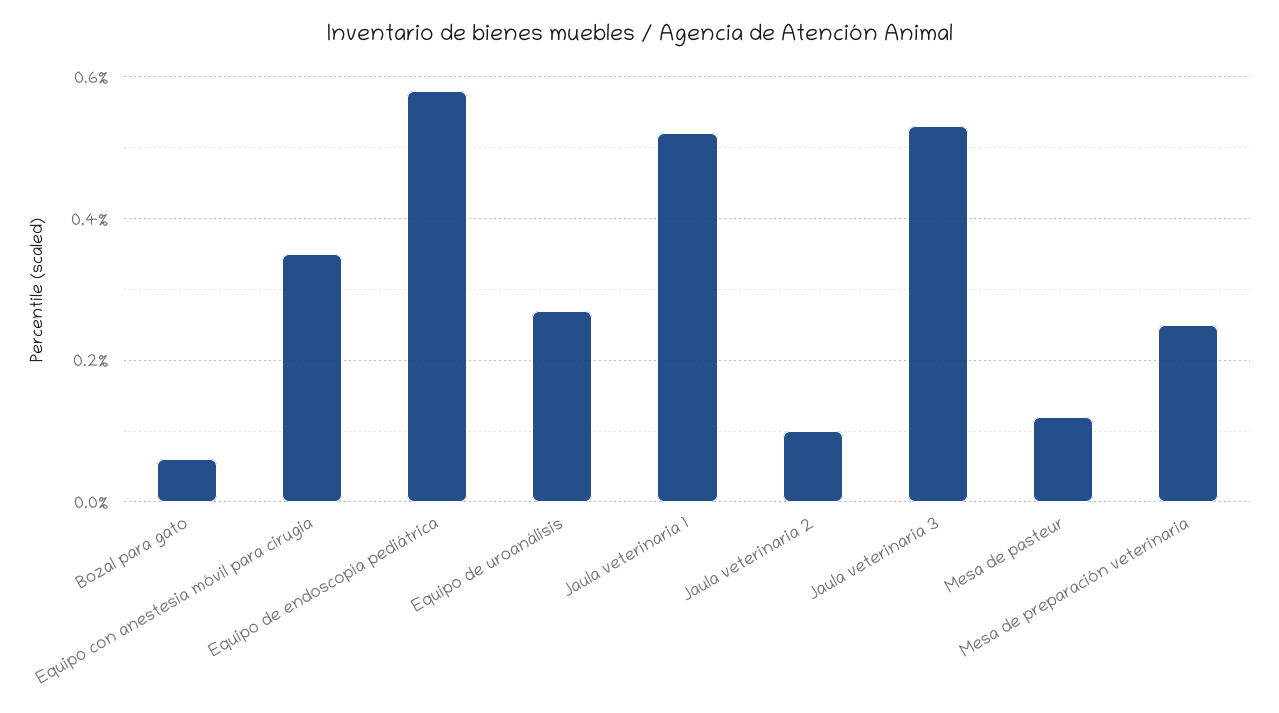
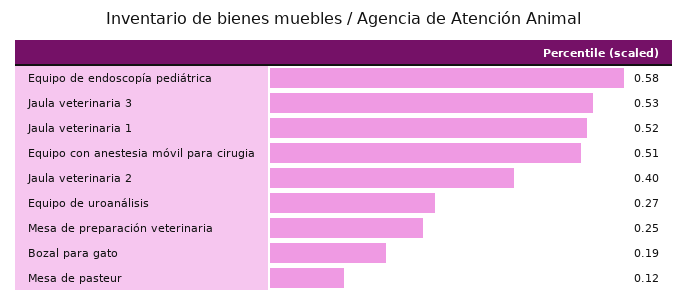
Bozal para gato: 0.05 -> 0.19
Equipo con anestesia móvil para cirugia: 0.35 -> 0.51
Jaula veterinaria 2: 0.1 -> 0.4

